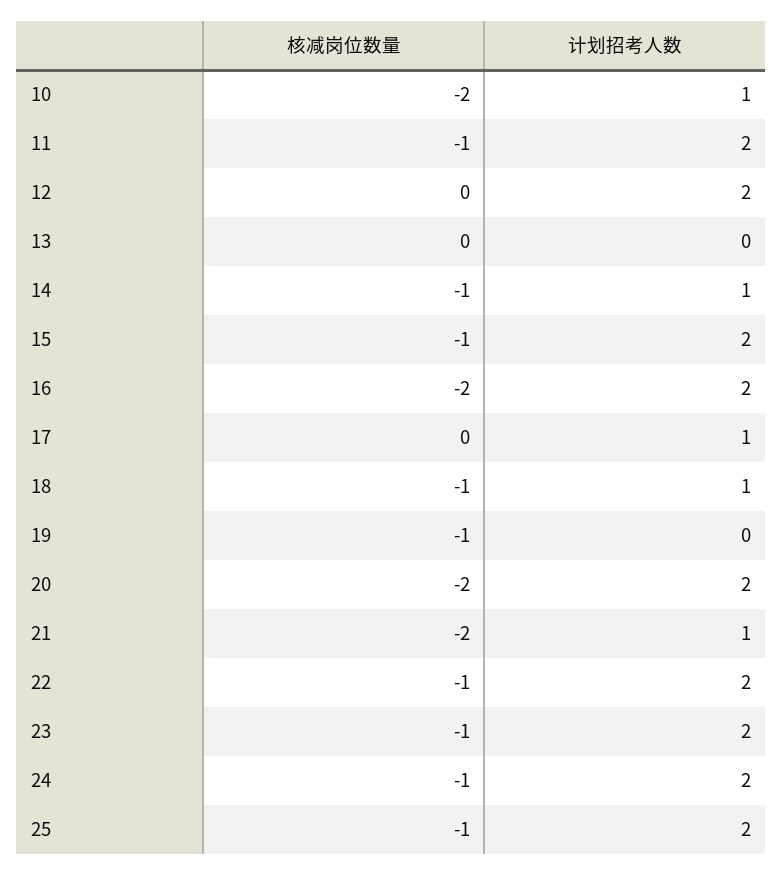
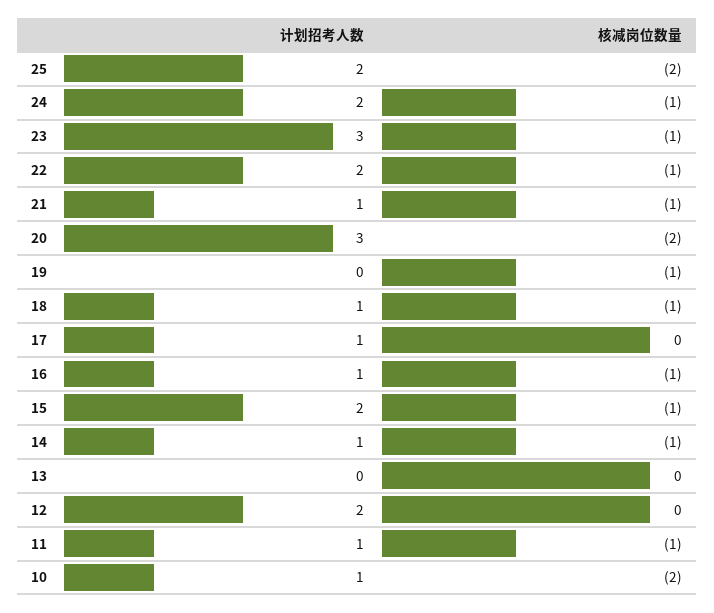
计划招考人数, 11: 2 -> 1
核减岗位数量, 16: -2 -> -1
计划招考人数, 16: 2 -> 1
计划招考人数, 20: 2 -> 3
核减岗位数量, 21: -2 -> -1
计划招考人数, 23: 2 -> 3
核减岗位数量, 25: -1 -> -2

